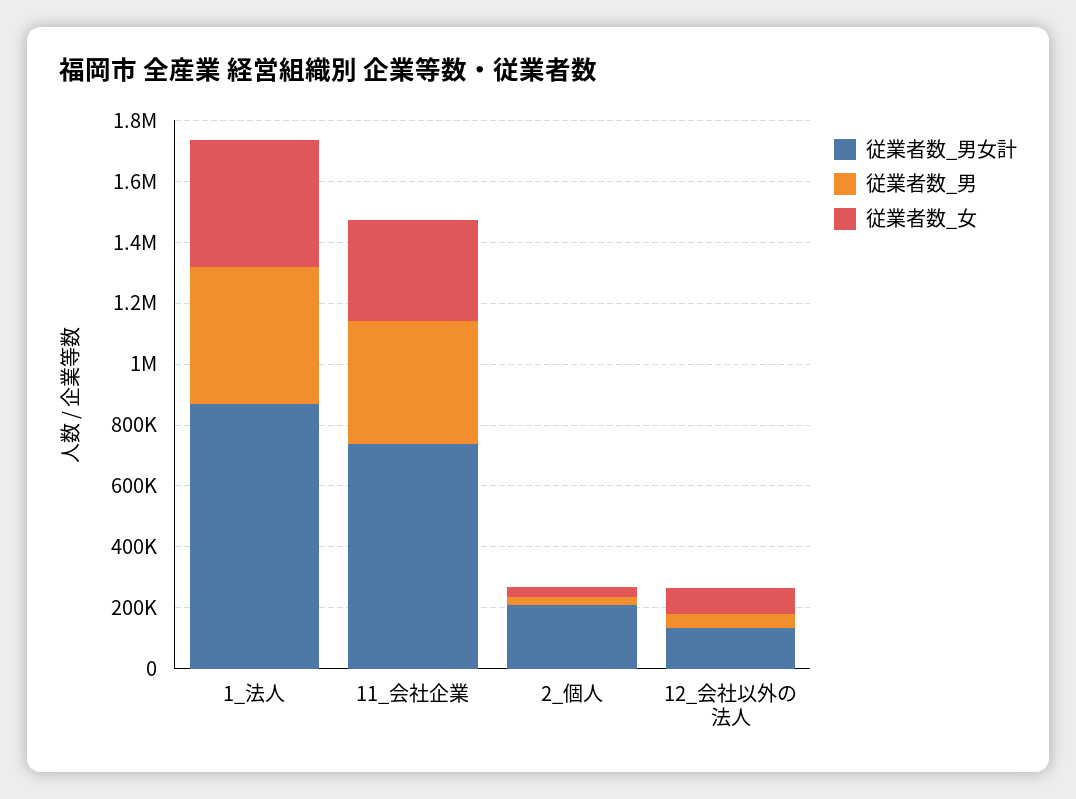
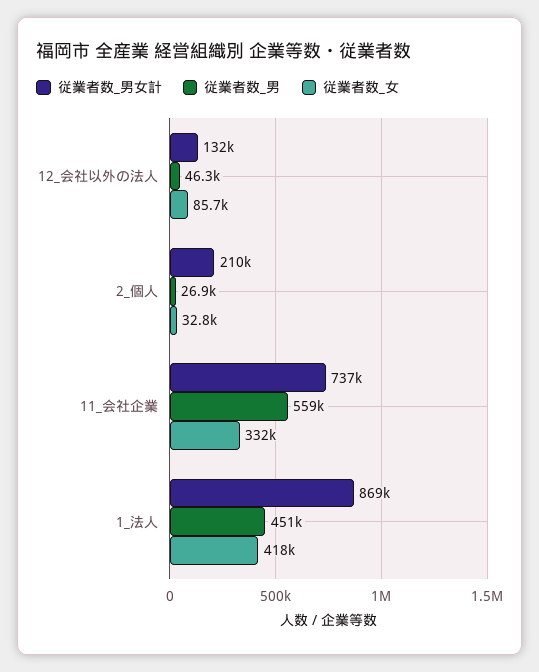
従業者数_男, 11_会社企業: 400000 -> 559000

